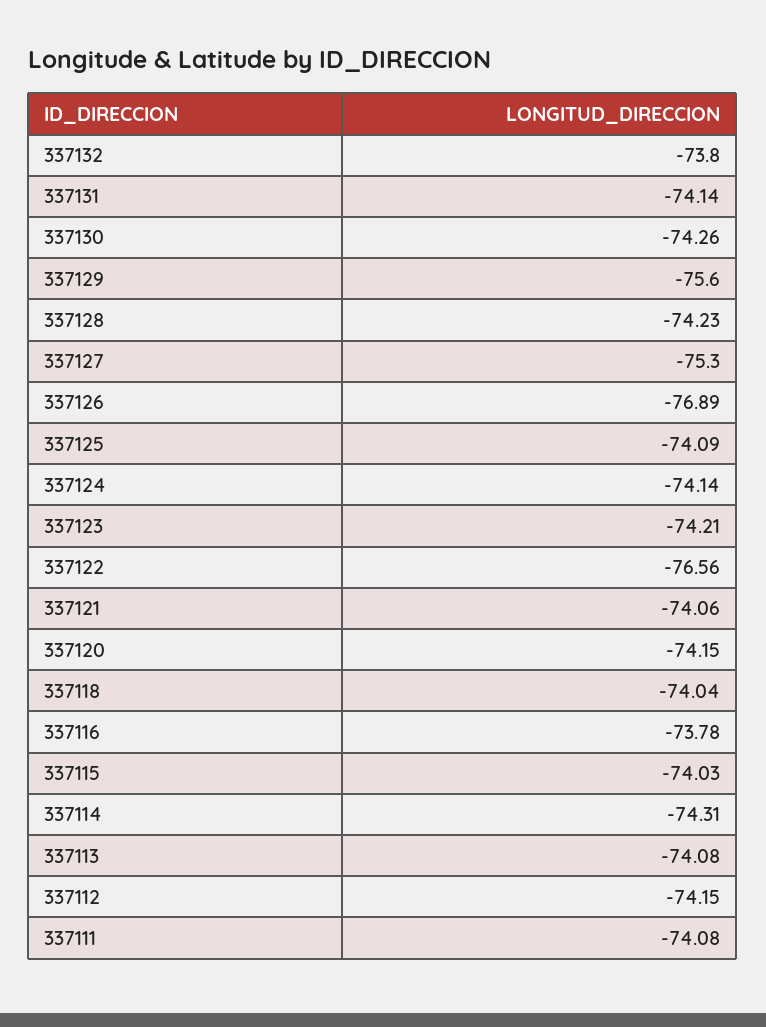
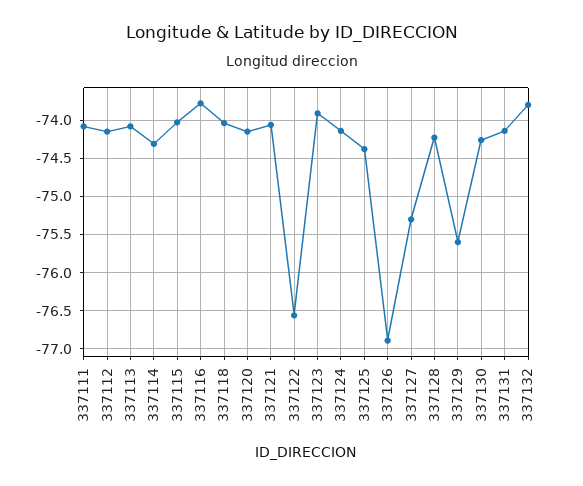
337125: -74.09 -> -74.4
337123: -74.21 -> -73.9

